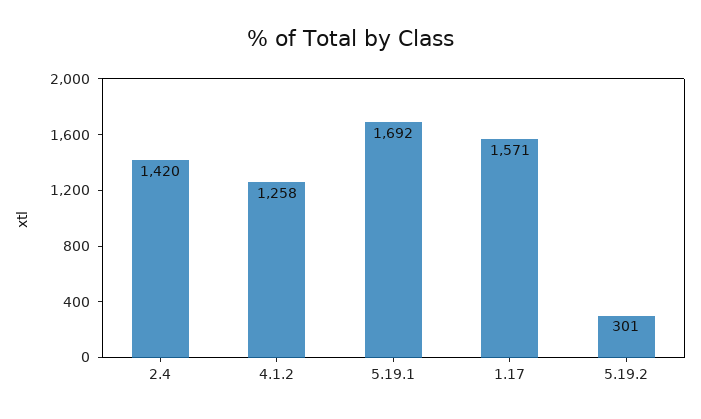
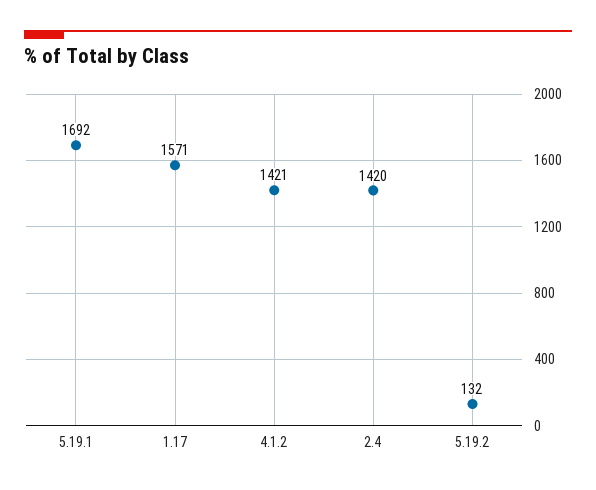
4.1.2: 1258 -> 1421
5.19.2: 301 -> 132

